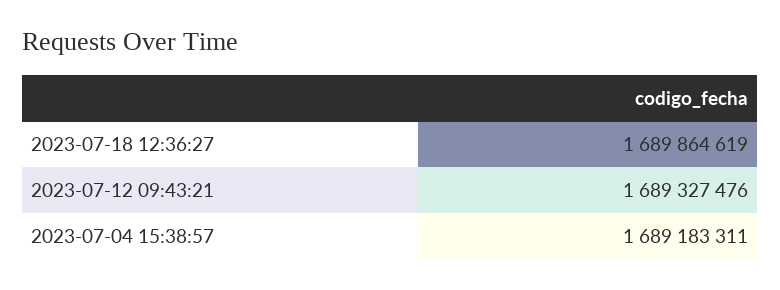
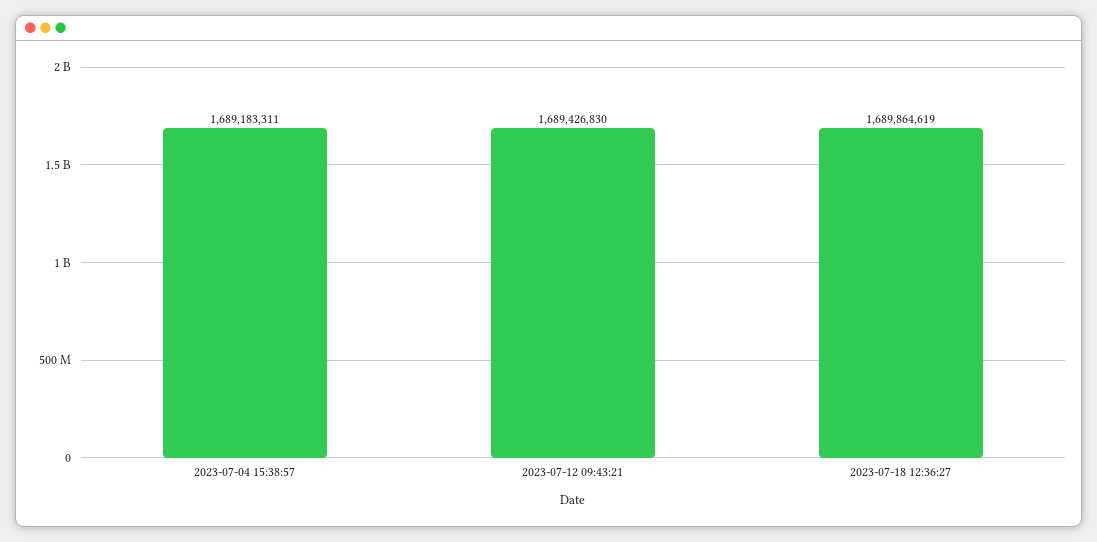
2023-07-12 09:43:21: 1689327476 -> 1689426830

